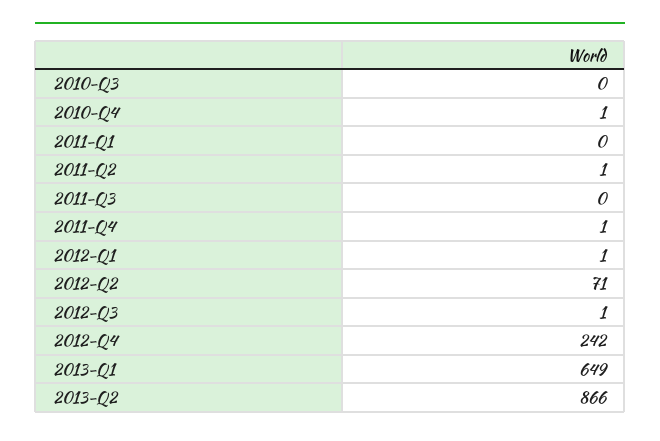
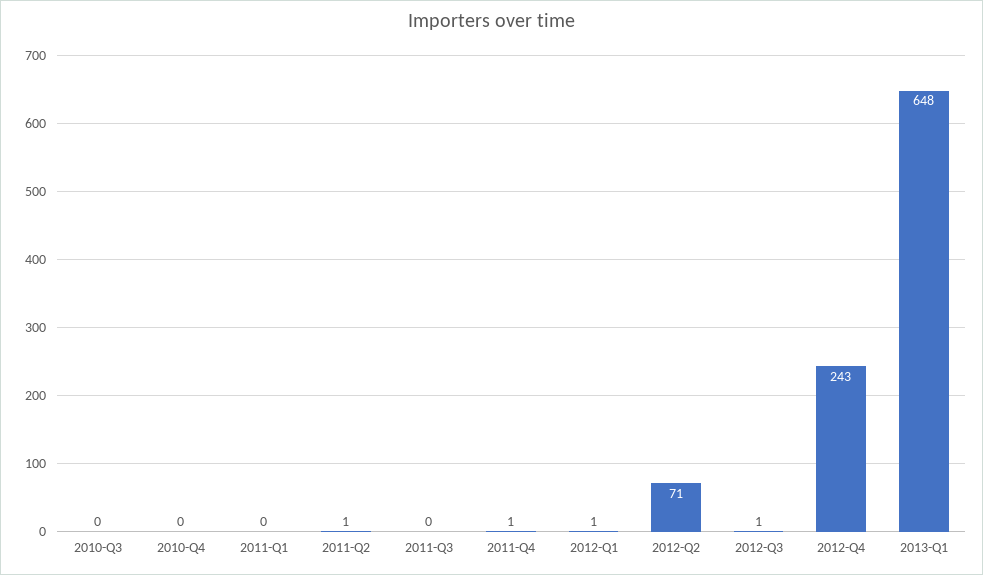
2010-Q4: 1 -> 0
2012-Q4: 242 -> 243
2013-Q1: 649 -> 648
2013-Q2: 866 -> none

